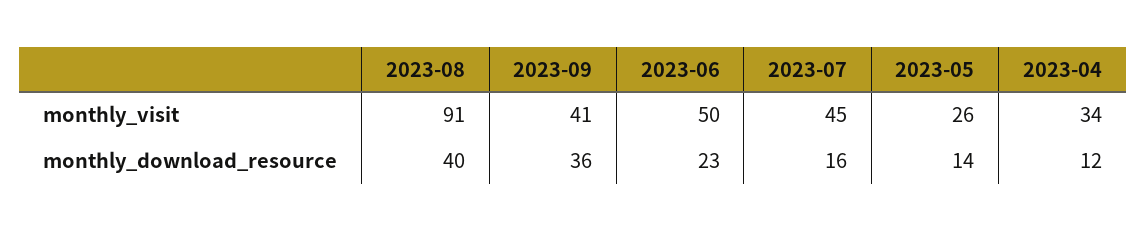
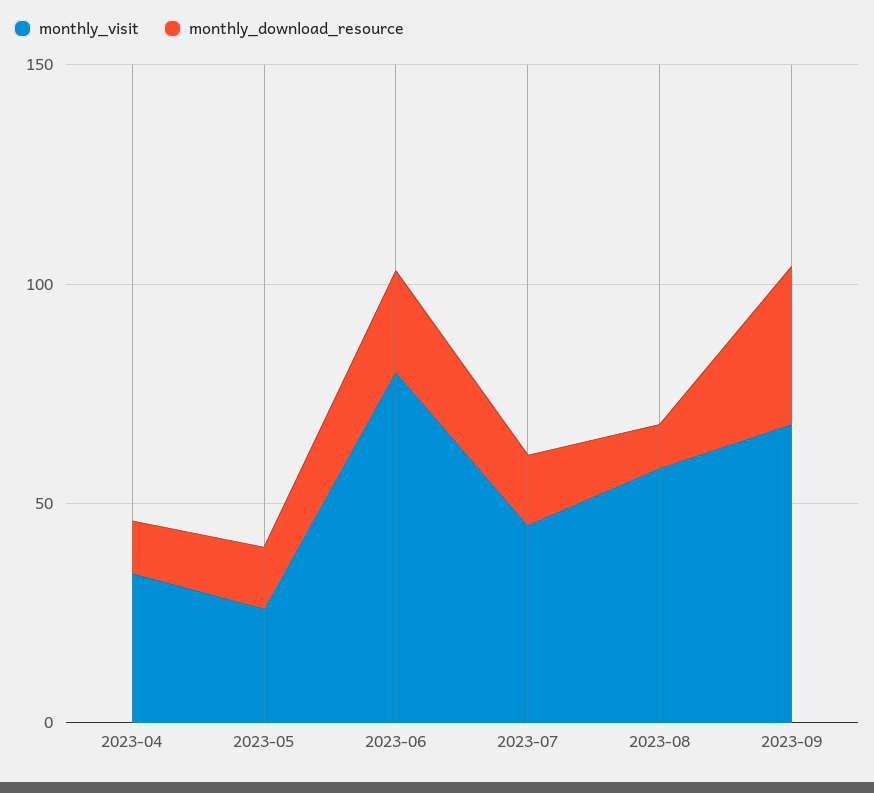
monthly_visit, 2023-08: 91 -> 60
monthly_visit, 2023-09: 41 -> 70
monthly_visit, 2023-06: 50 -> 80
monthly_download_resource, 2023-08: 40 -> 10

